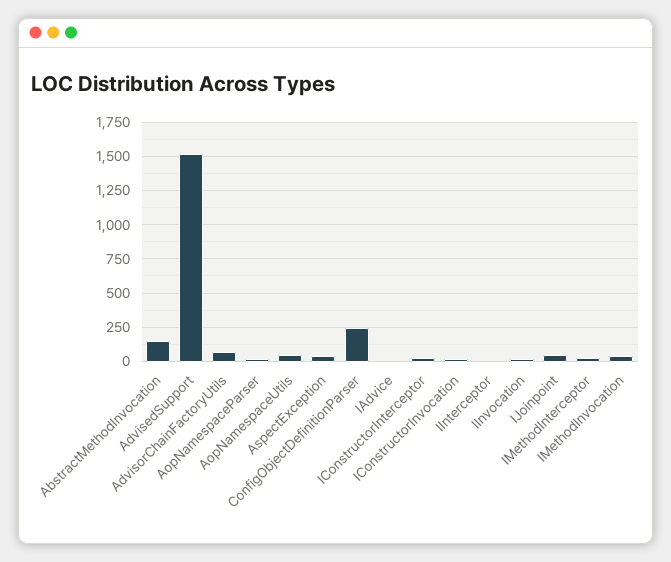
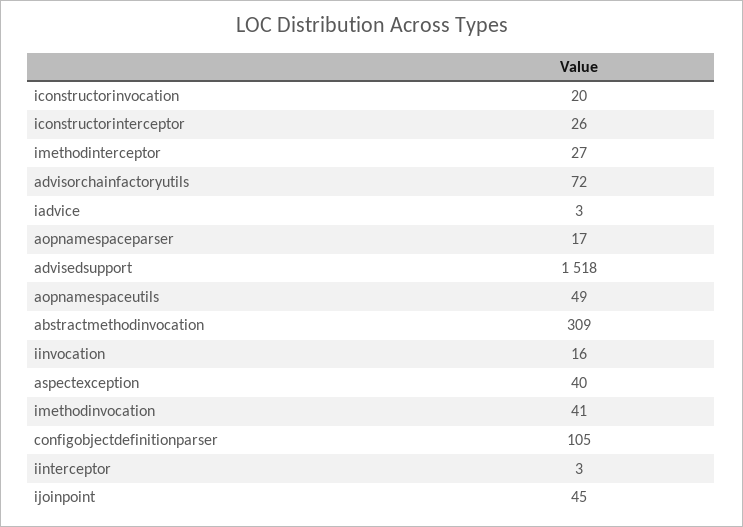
AbstractMethodInvocation: 150 -> 309
ConfigObjectDefinitionParser: 250 -> 105

